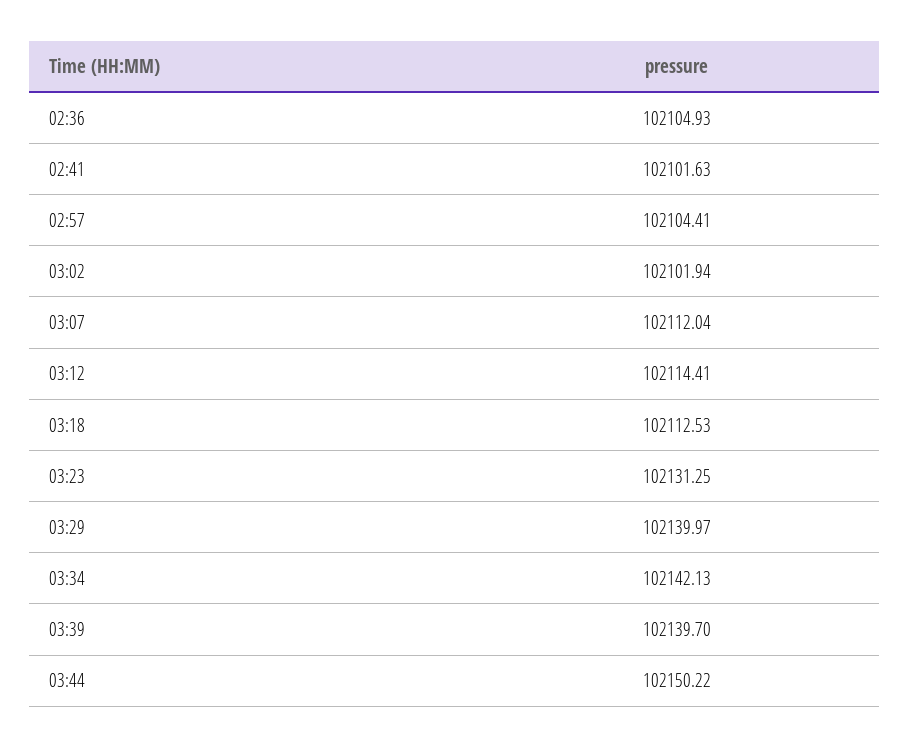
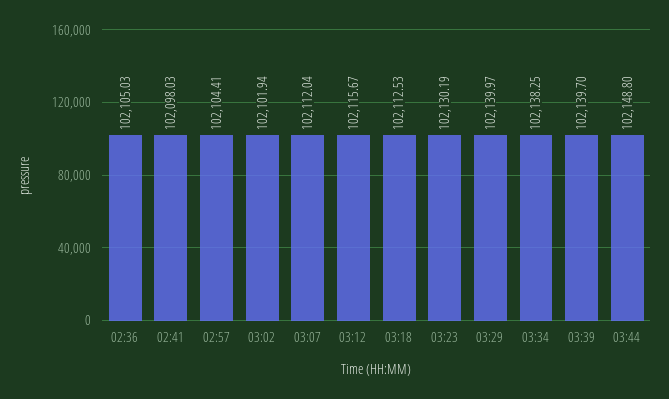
02:36: 102104.93 -> 102105.03
02:41: 102101.63 -> 102098.03
03:12: 102114.41 -> 102115.67
03:23: 102131.25 -> 102130.19
03:34: 102142.13 -> 102138.25
03:44: 102150.22 -> 102148.8

